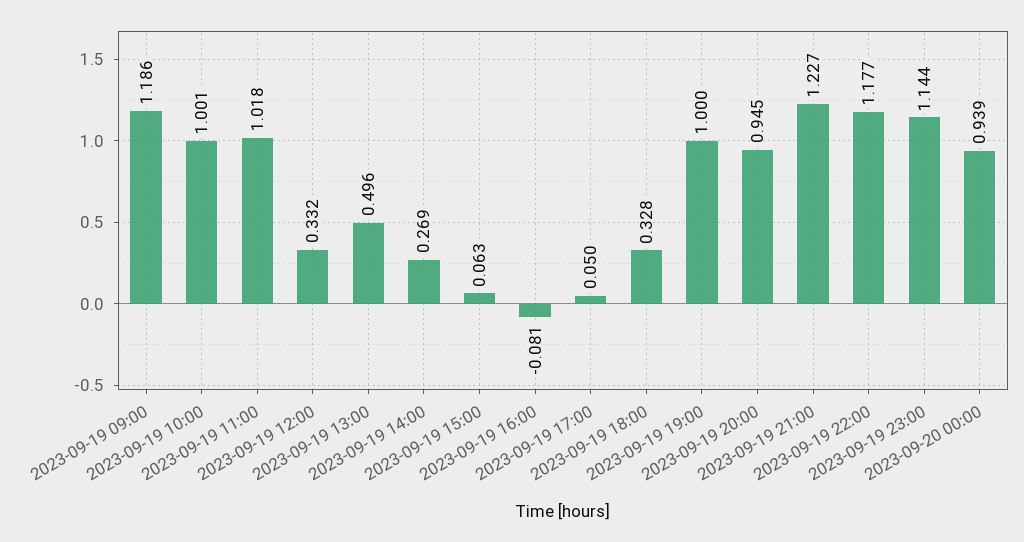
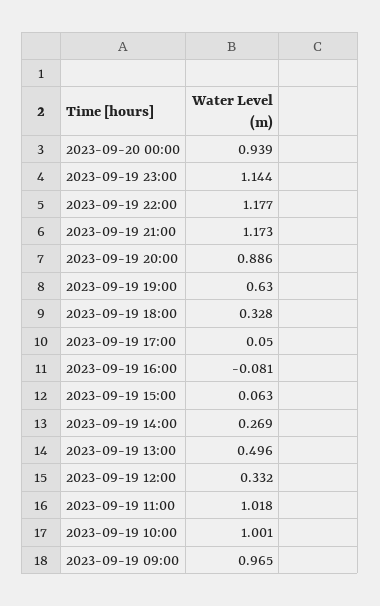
2023-09-19 09:00: 1.186 -> 0.965
2023-09-19 19:00: 1 -> 0.63
2023-09-19 20:00: 0.945 -> 0.886
2023-09-19 21:00: 1.227 -> 1.173

